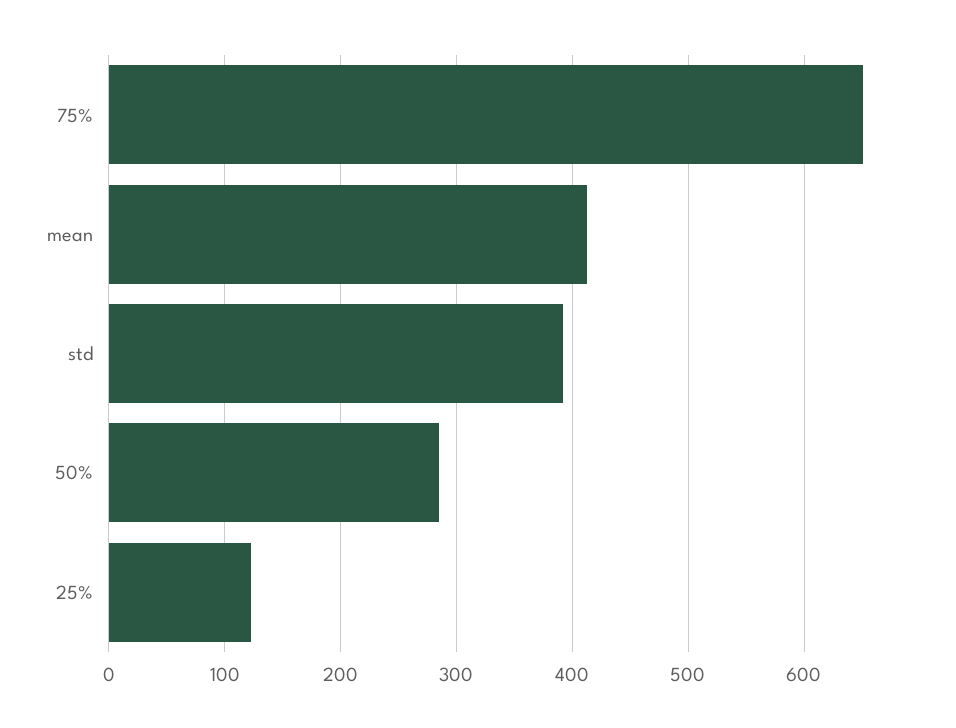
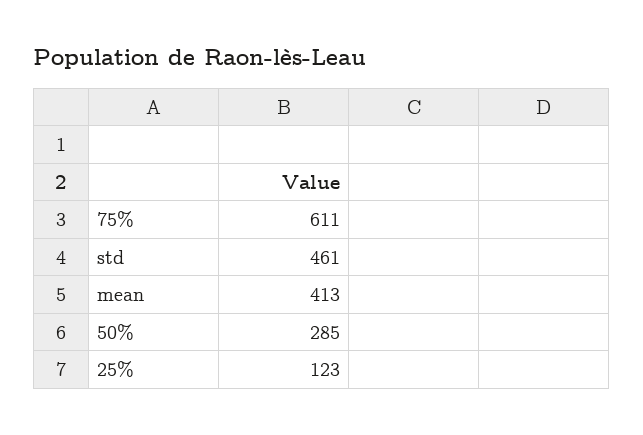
75%: 650 -> 611
std: 390 -> 461

